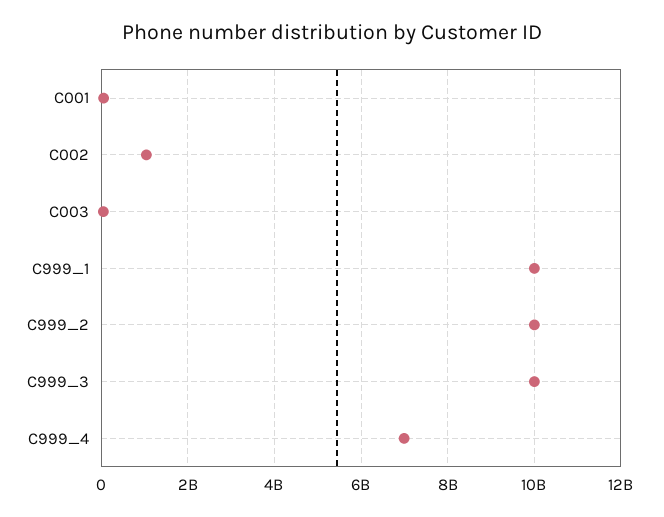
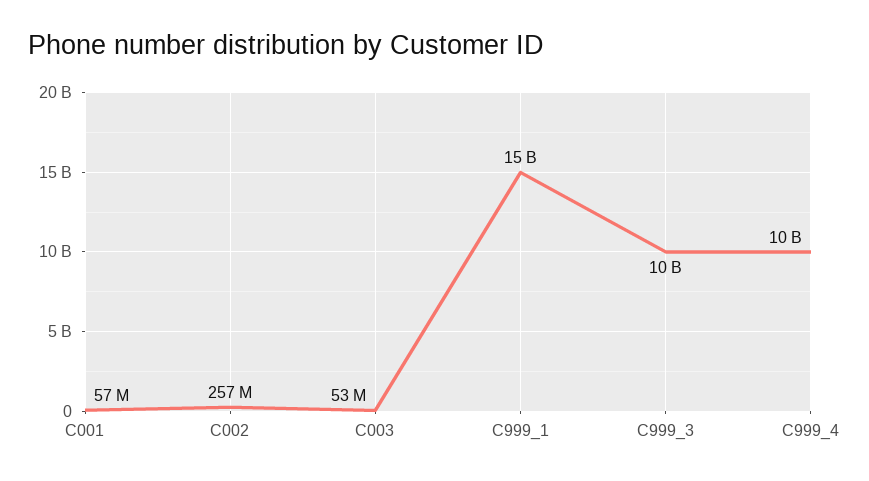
C002: 1000000000 -> 257000000
C999_1: 10000000000 -> 15000000000
C999_2: 10000000000 -> none
C999_4: 7000000000 -> 10000000000

